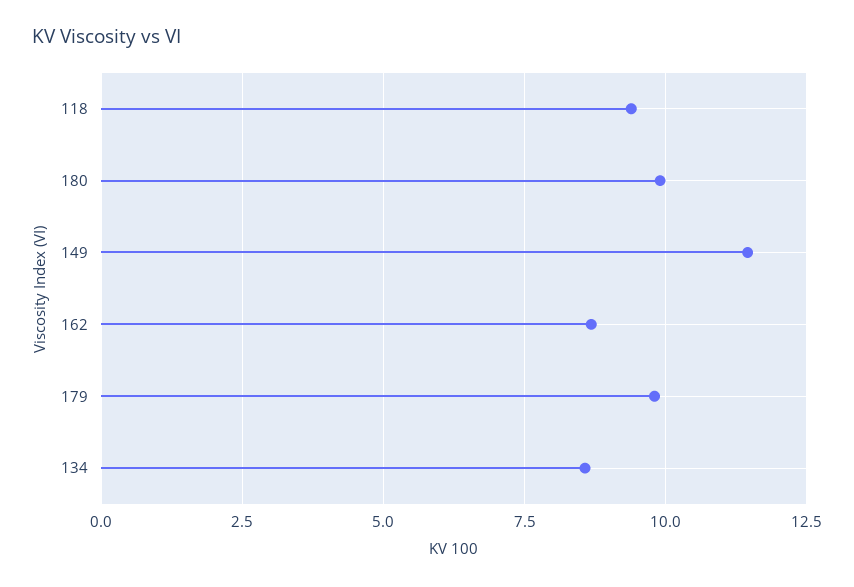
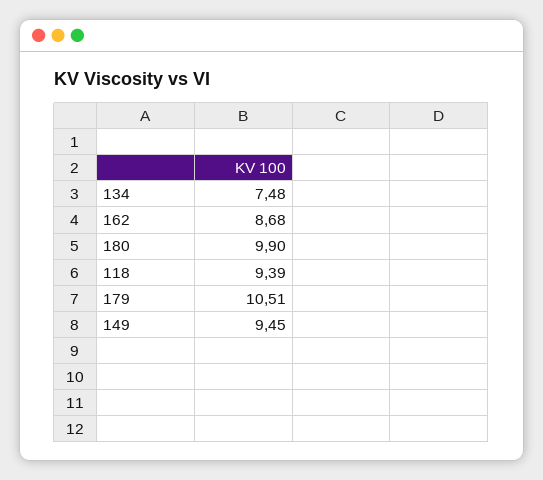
149: 11.5 -> 9.45
179: 9.75 -> 10.51
134: 8.5 -> 7.48

